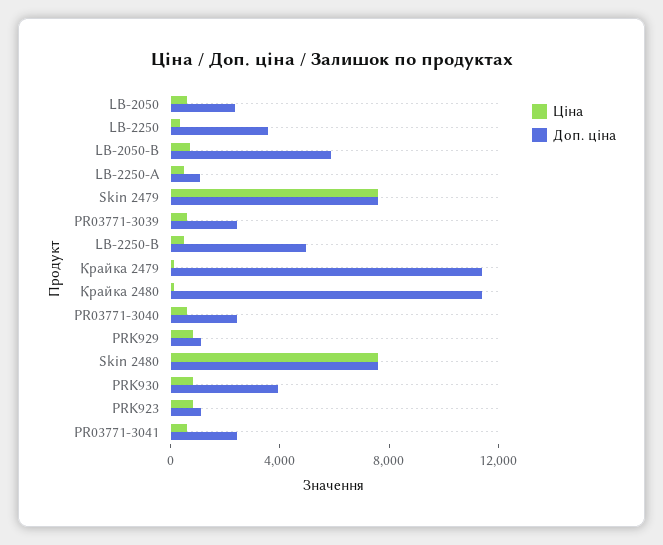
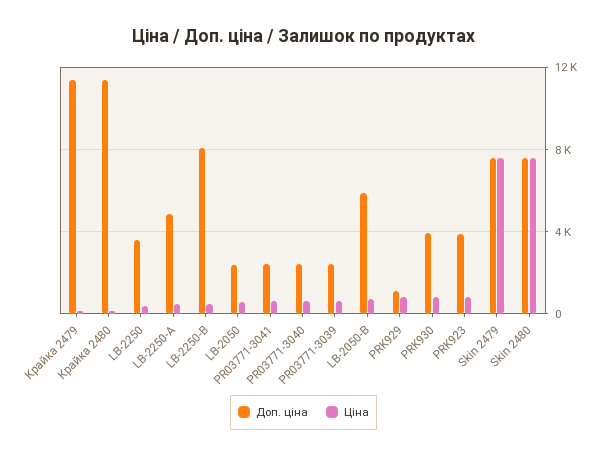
Доп. ціна, LB-2250-А: 1000 -> 5000
Доп. ціна, LB-2250-В: 5000 -> 8000
Доп. ціна, PRK923: 1000 -> 4000

